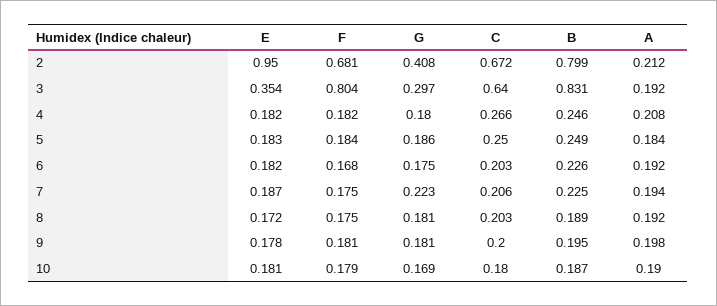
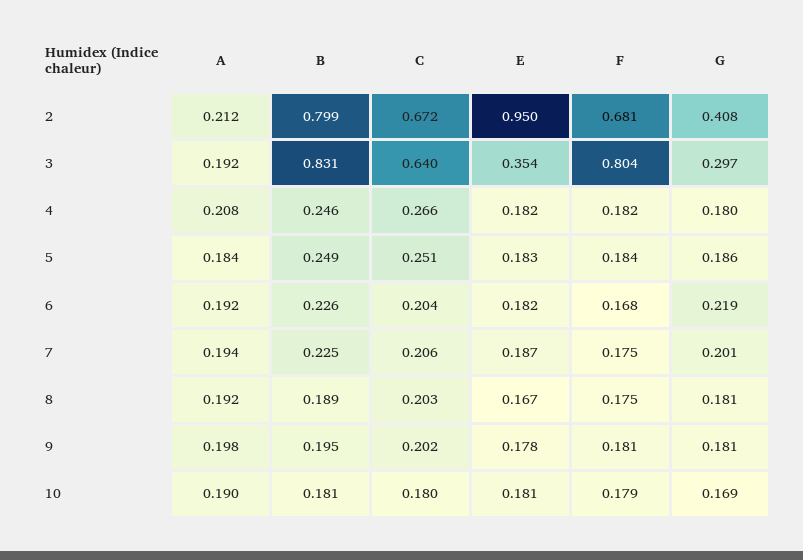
C, 5: 0.25 -> 0.251
G, 6: 0.175 -> 0.219
C, 6: 0.203 -> 0.204
G, 7: 0.223 -> 0.201
E, 8: 0.172 -> 0.167
C, 9: 0.2 -> 0.202
B, 10: 0.187 -> 0.181

